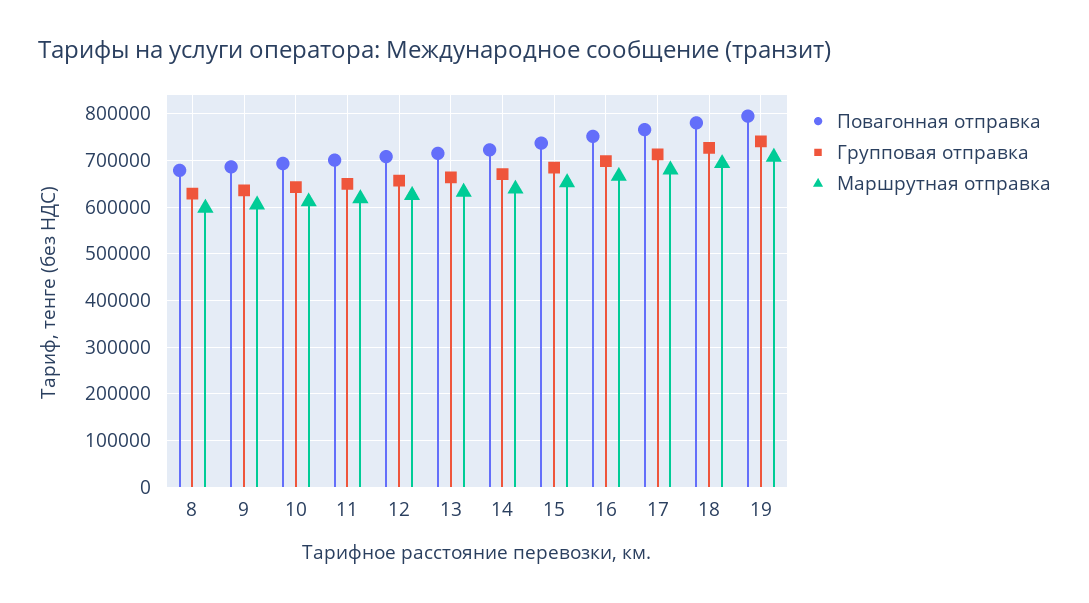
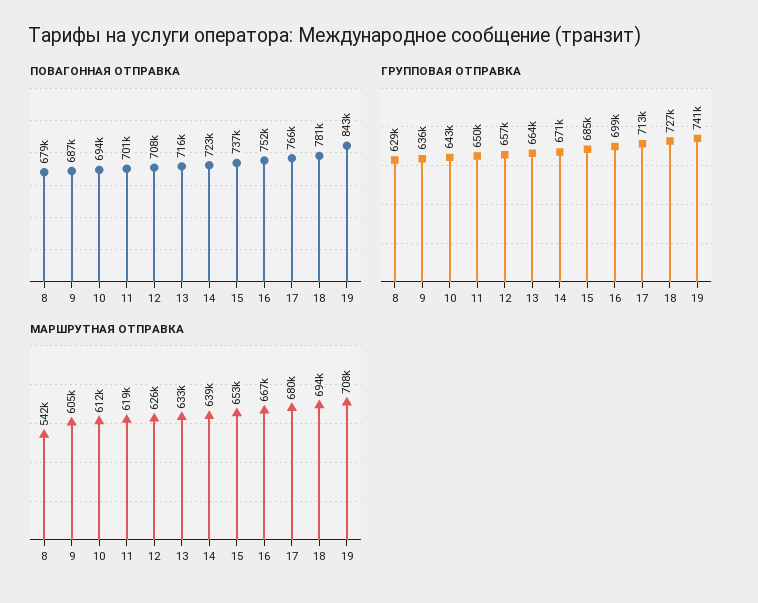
Маршрутная отправка, 8: 600000 -> 542000
Повагонная отправка, 19: 800000 -> 843000

